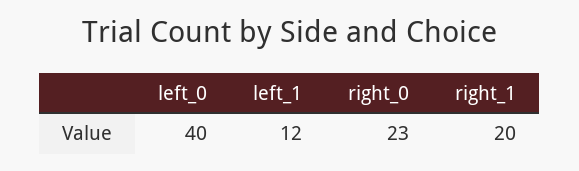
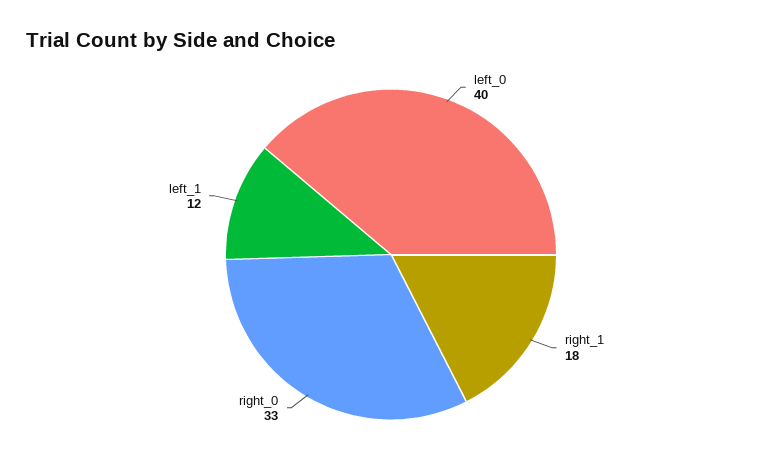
right_0: 23 -> 33
right_1: 20 -> 18

